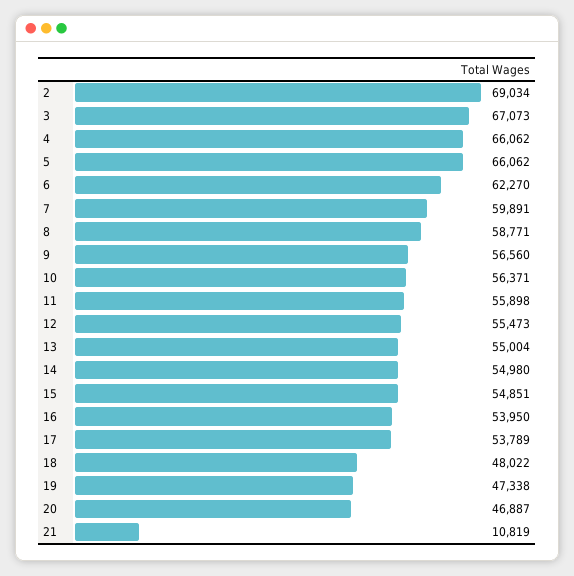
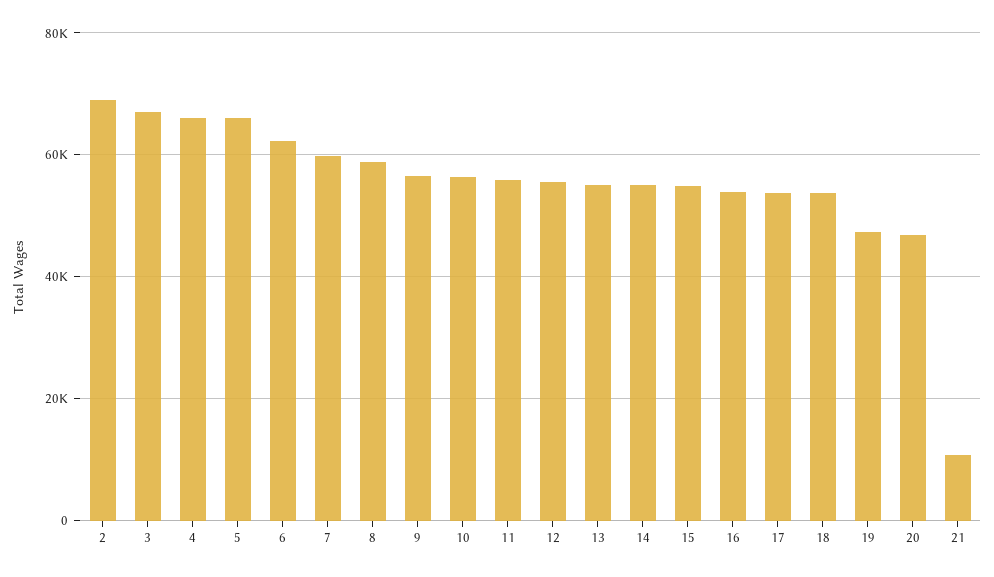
18: 48022 -> 54000

